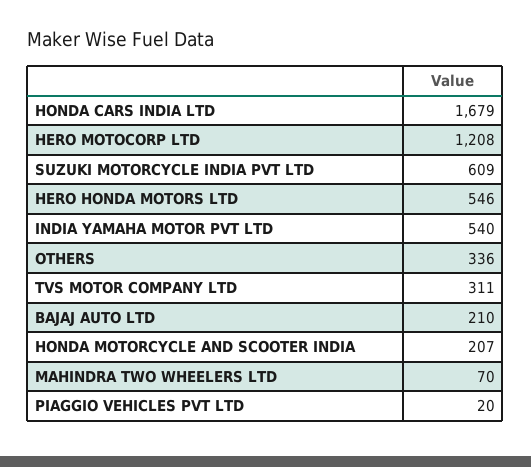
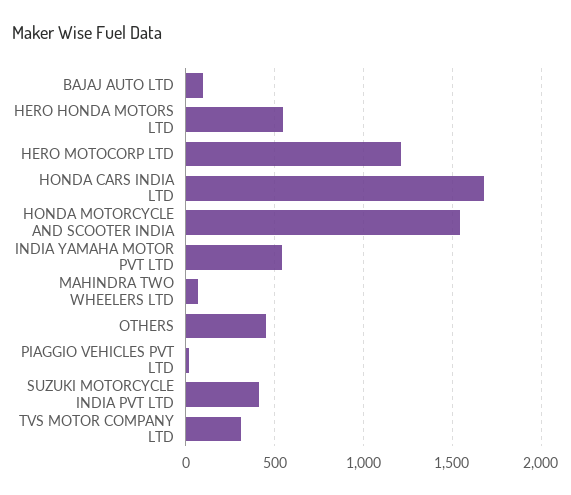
SUZUKI MOTORCYCLE INDIA PVT LTD: 609 -> 400
OTHERS: 336 -> 450
BAJAJ AUTO LTD: 210 -> 100
HONDA MOTORCYCLE AND SCOOTER INDIA: 207 -> 1550

